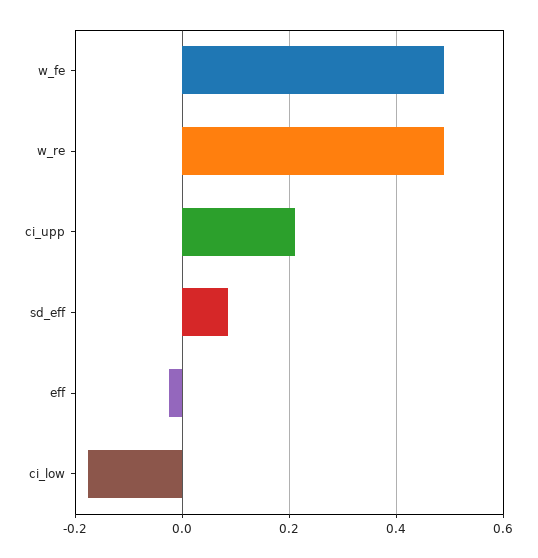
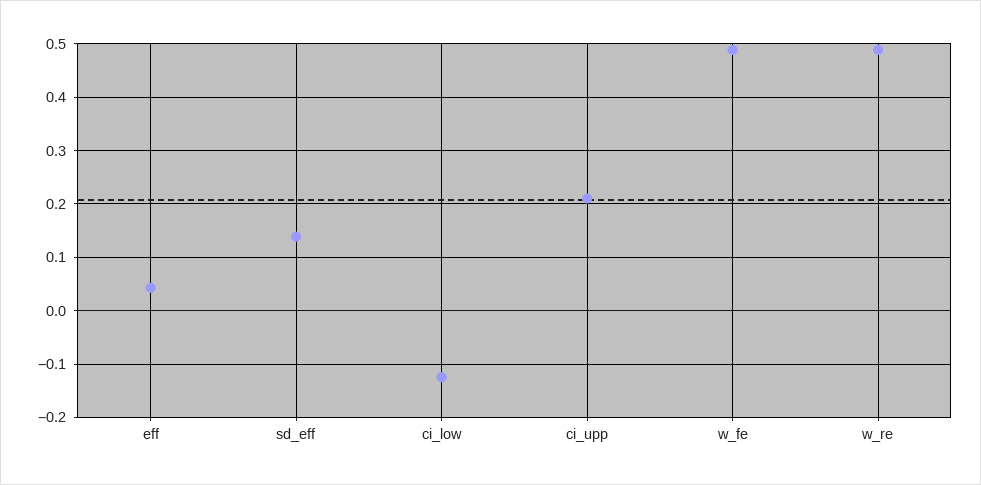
sd_eff: 0.08 -> 0.14
eff: -0.02 -> 0.04
ci_low: -0.18 -> -0.12

